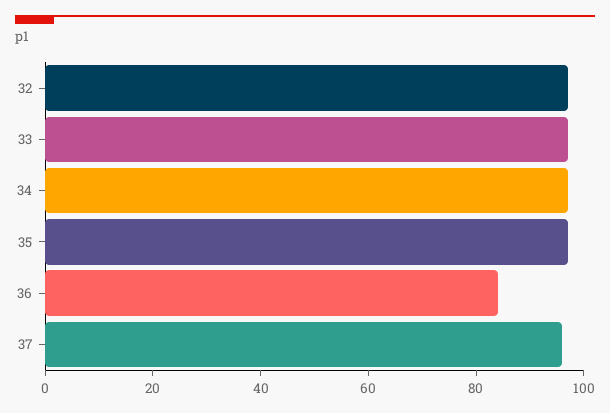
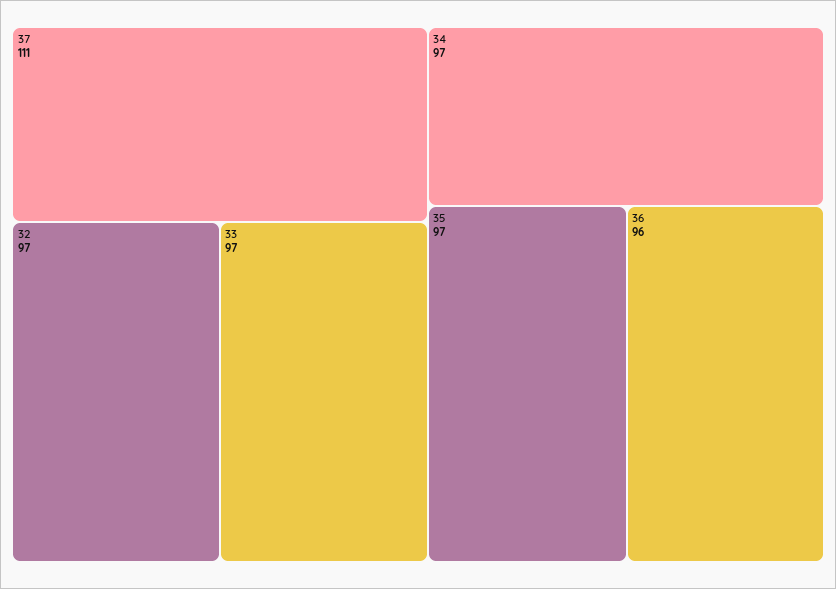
36: 85 -> 96
37: 95 -> 111

